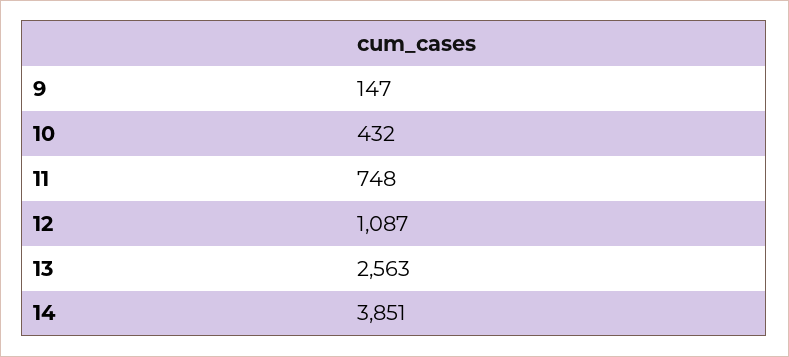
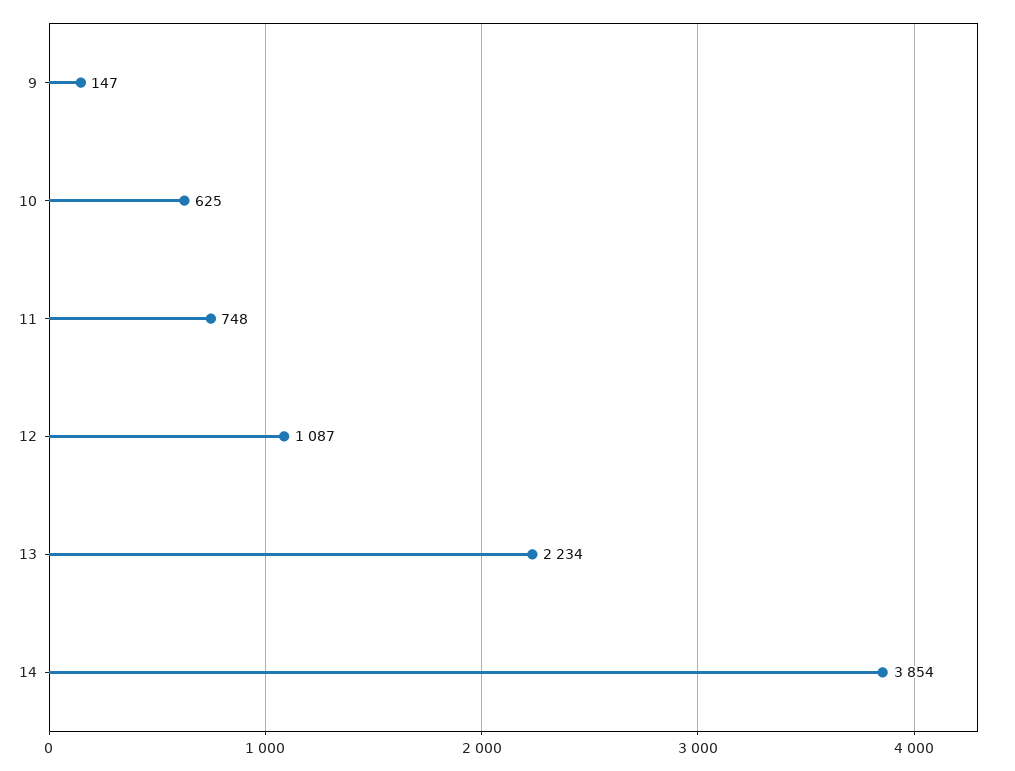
10: 432 -> 625
13: 2563 -> 2234
14: 3851 -> 3854

